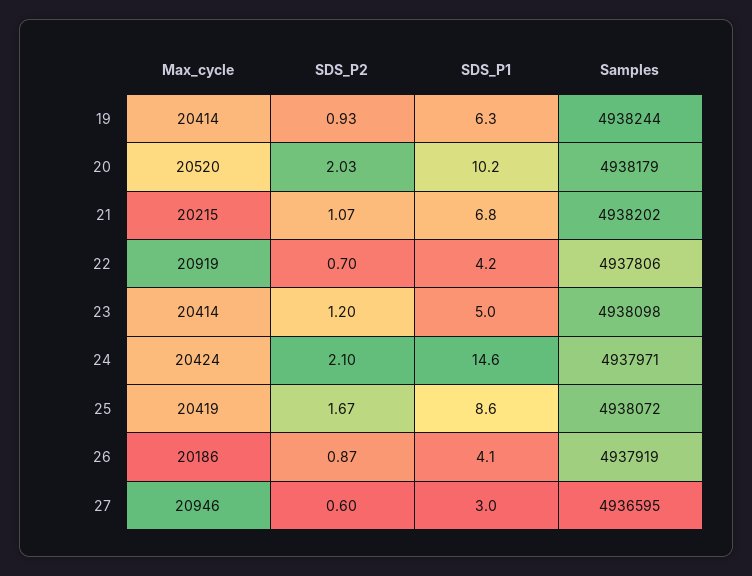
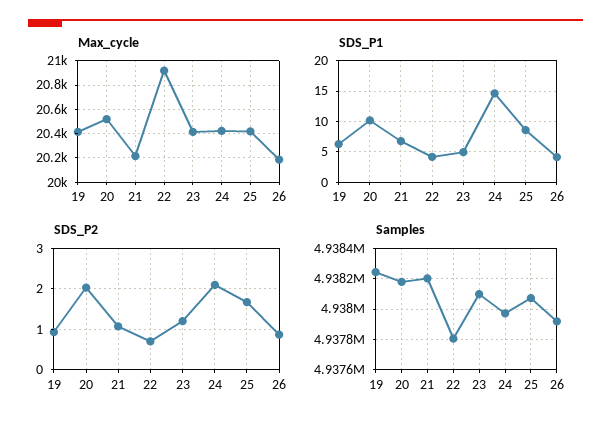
Max_cycle, 27: 20946 -> none
SDS_P2, 27: 0.6 -> none
SDS_P1, 27: 3 -> none
Samples, 27: 4936595 -> none

